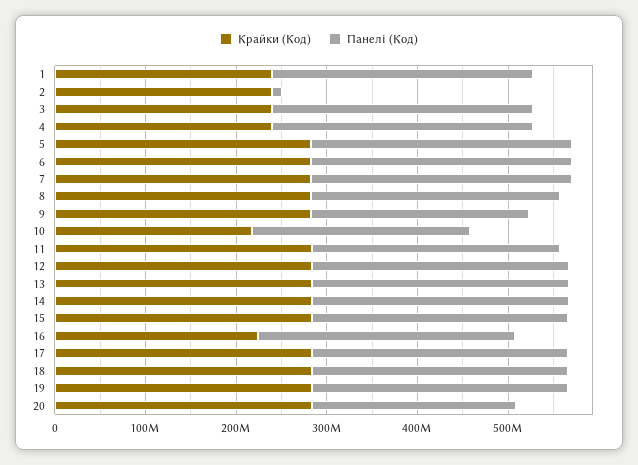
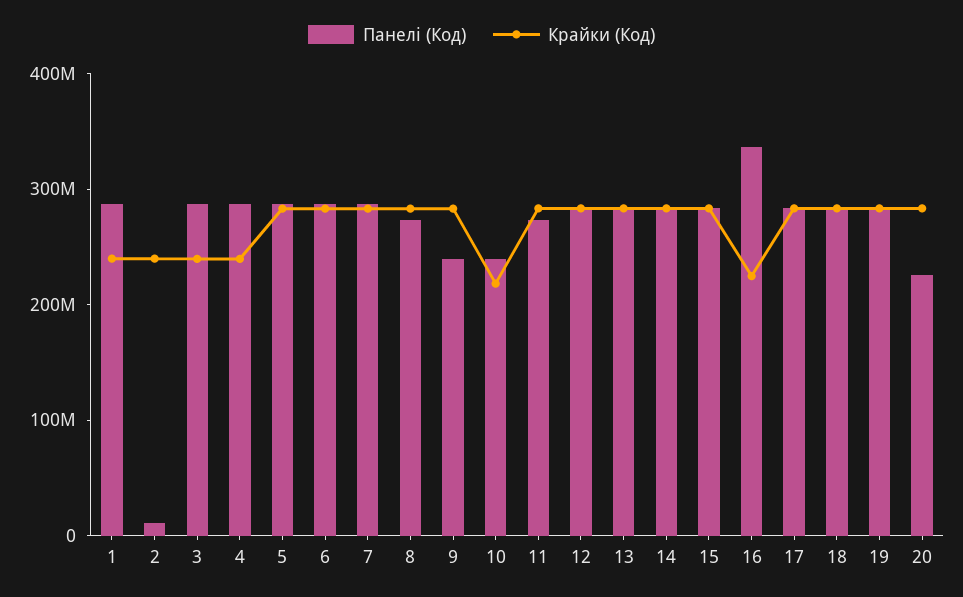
Панелі (Код), 16: 280000000 -> 340000000

